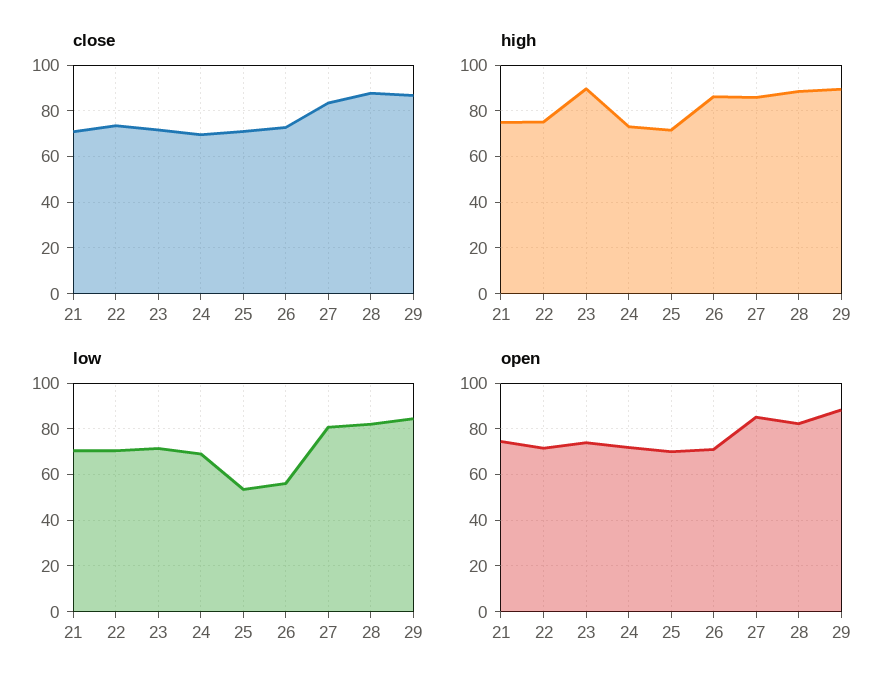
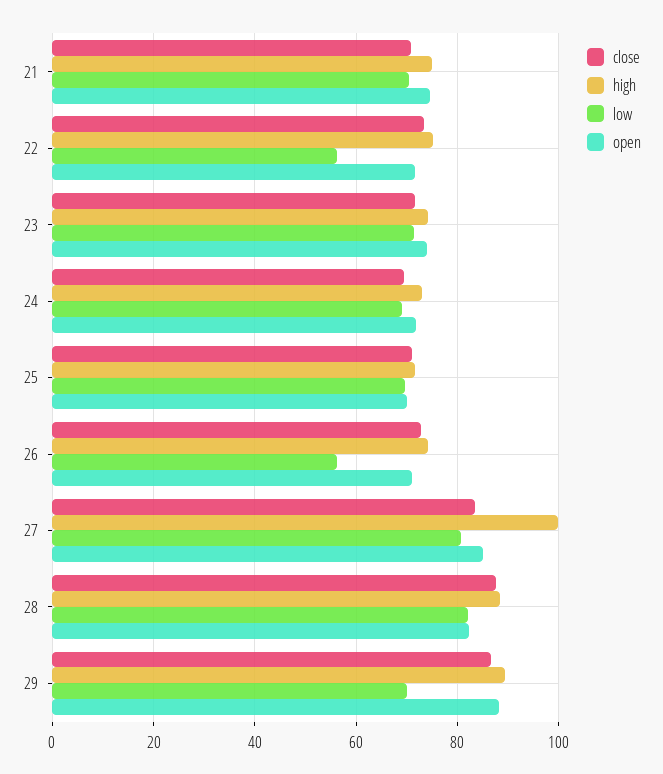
high, 23: 90 -> 74
high, 26: 85 -> 74
high, 27: 85 -> 100
low, 22: 70 -> 56
low, 25: 55 -> 70
low, 29: 85 -> 70

